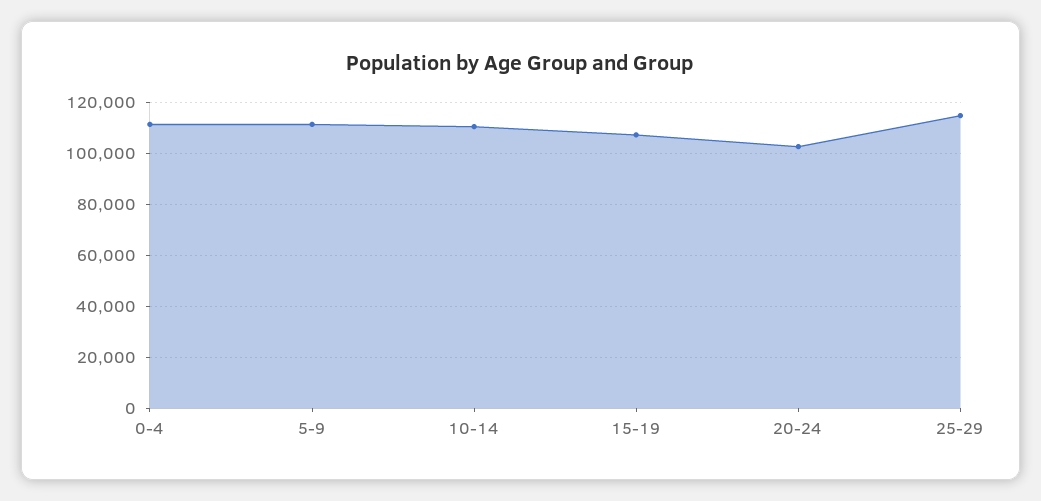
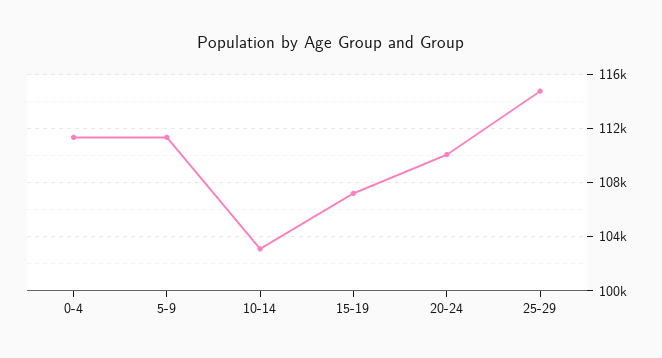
10-14: 110000 -> 103000
20-24: 102500 -> 110000

